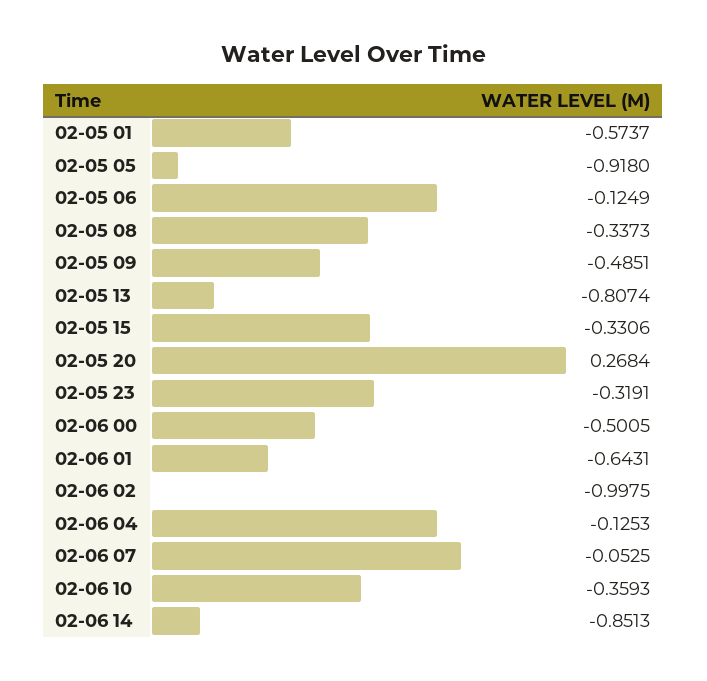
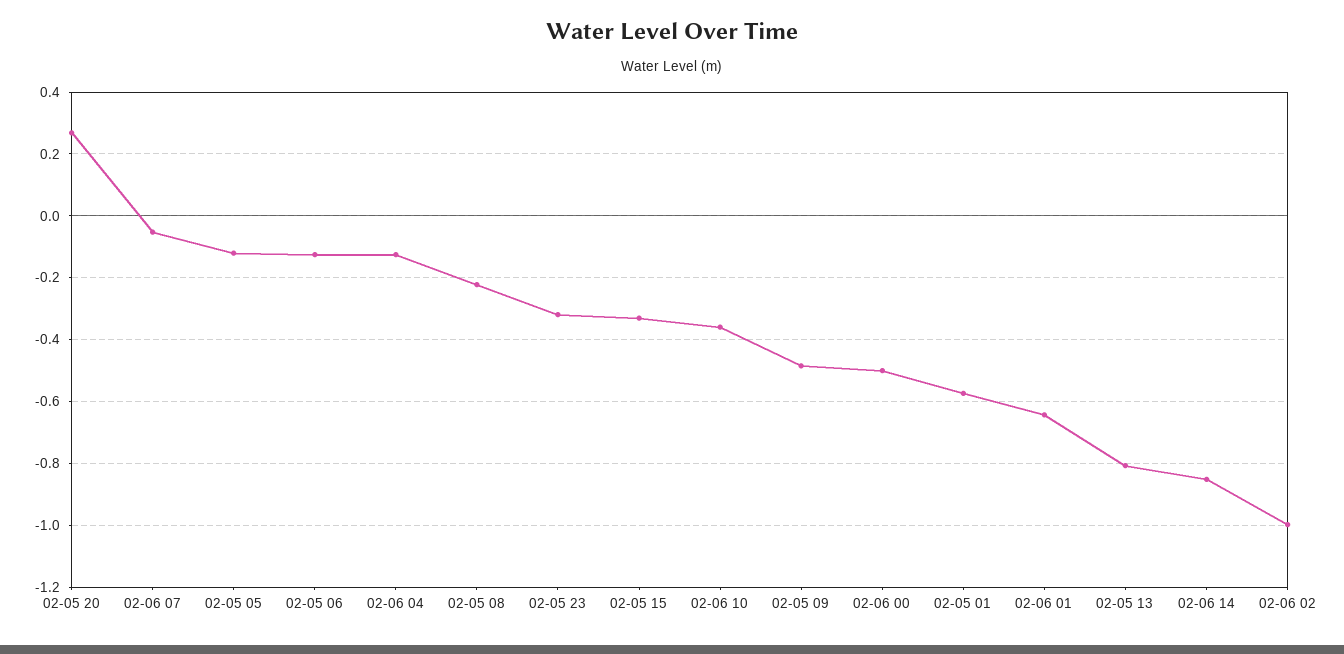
02-05 05: -0.918 -> -0.12
02-05 08: -0.3373 -> -0.22

